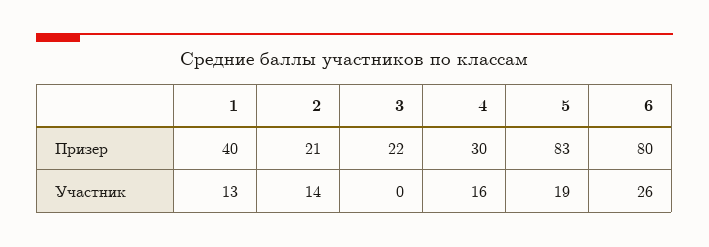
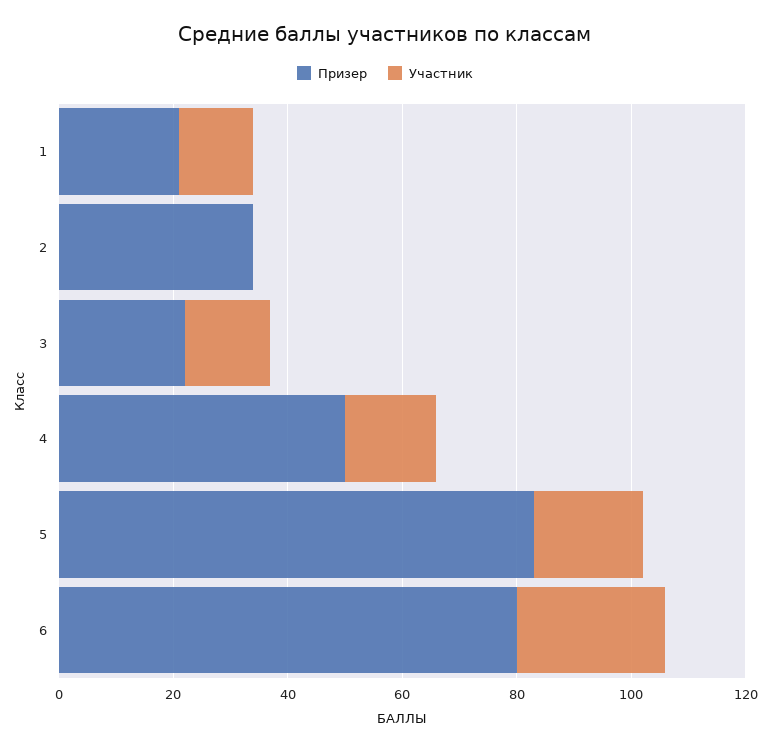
Призер, 1: 40 -> 20
Призер, 2: 21 -> 35
Призер, 4: 30 -> 50
Участник, 2: 14 -> 0
Участник, 3: 0 -> 15

